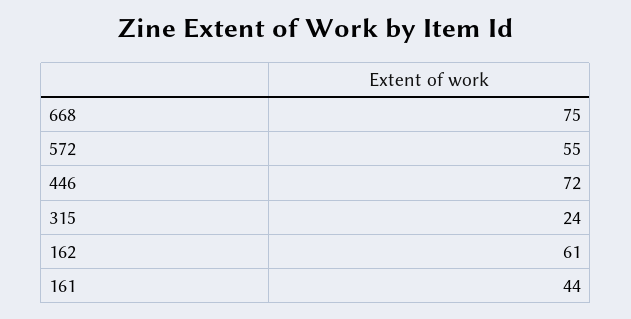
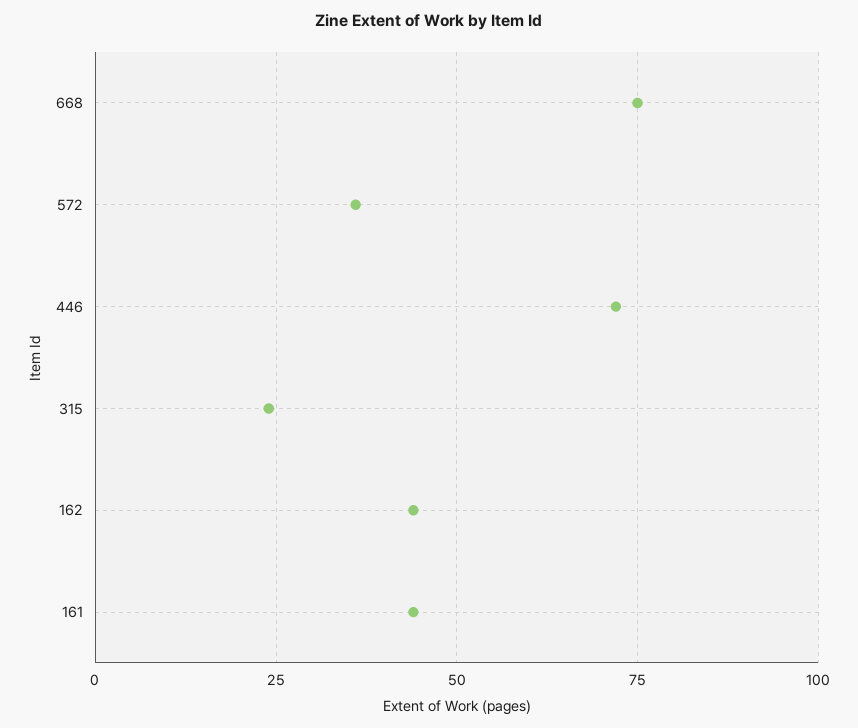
572: 55 -> 35
162: 61 -> 45

